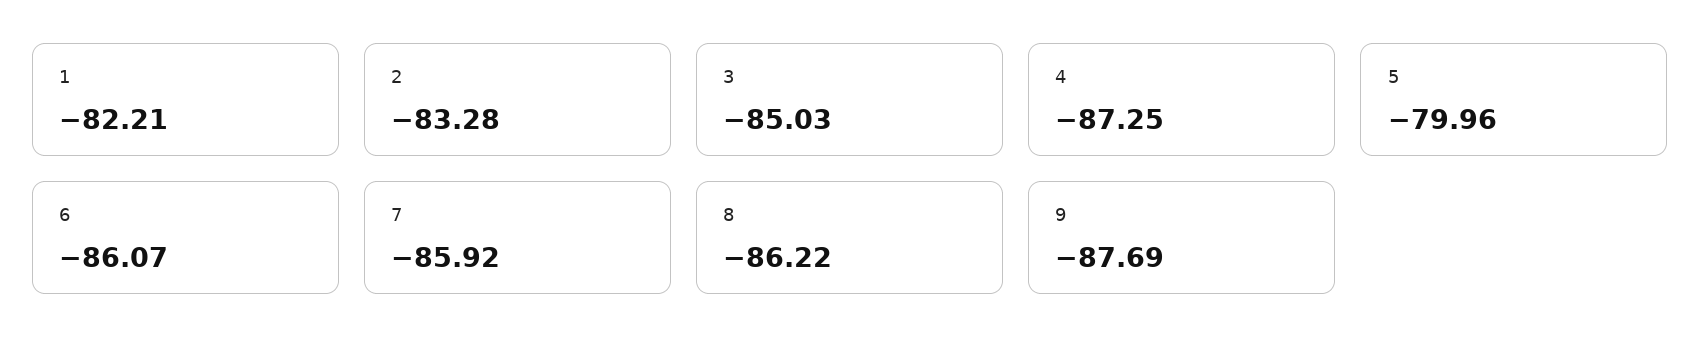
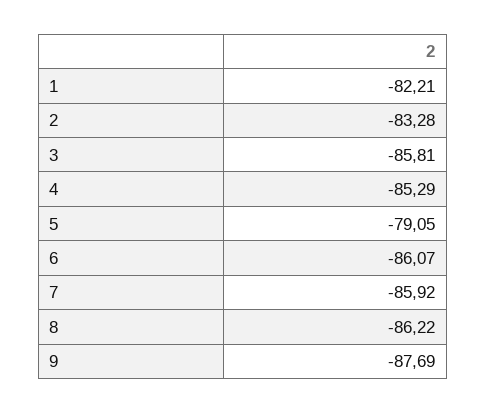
3: -85.03 -> -85.81
4: -87.25 -> -85.29
5: -79.96 -> -79.05

